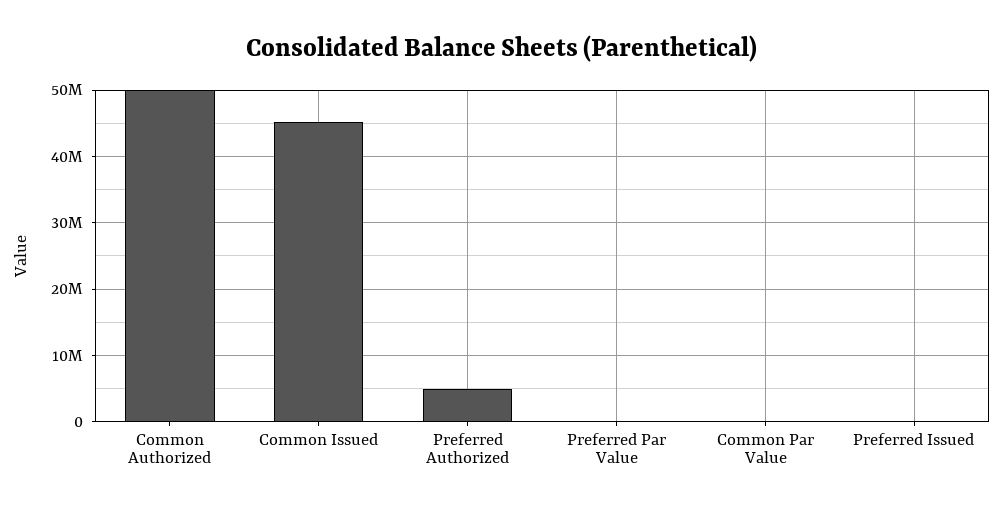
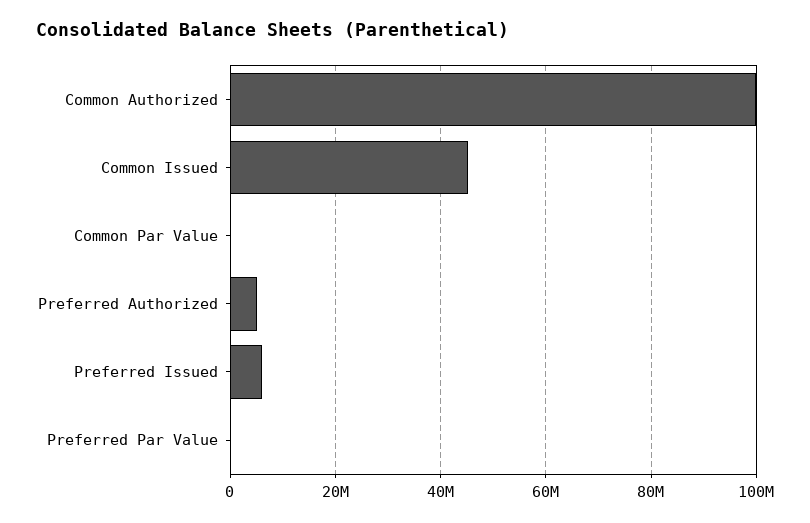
Common Authorized: 50000000 -> 100000000
Preferred Issued: 0 -> 6000000

